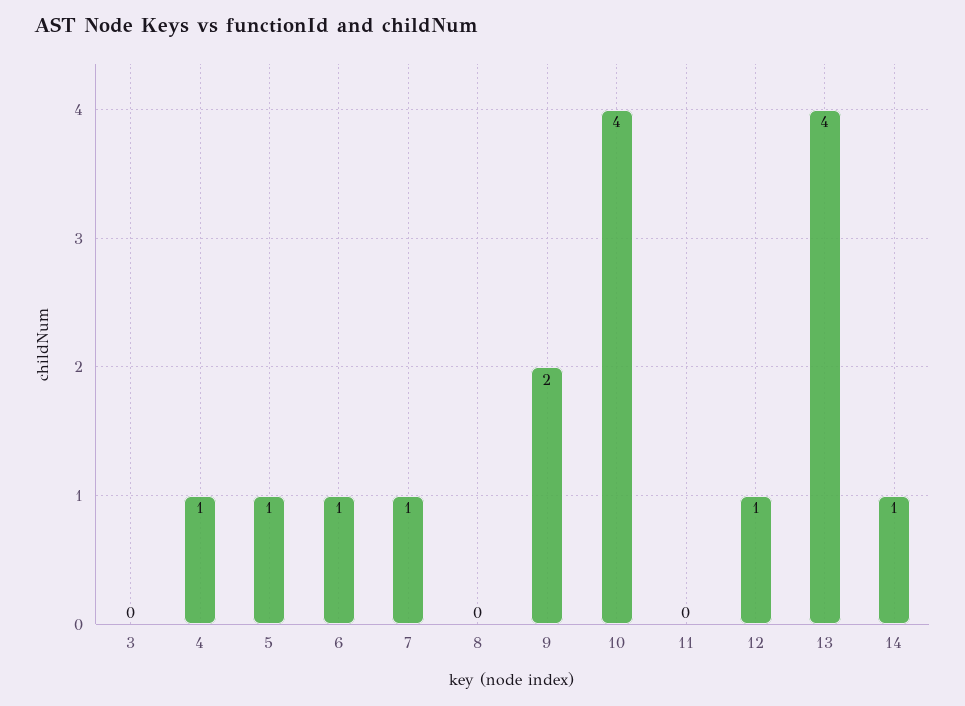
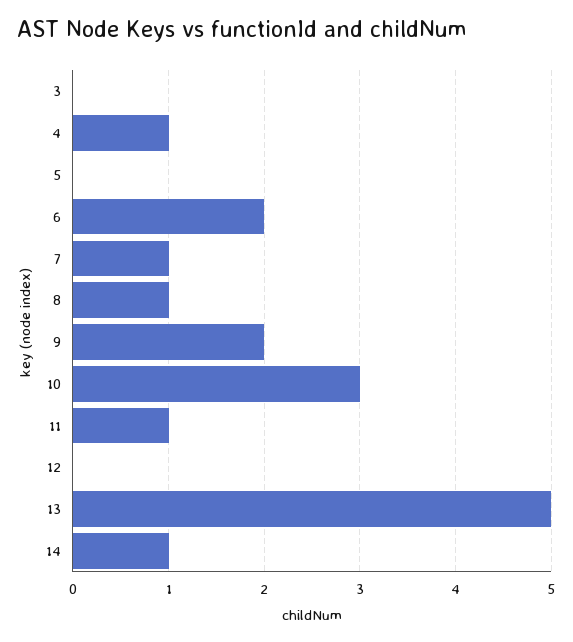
5: 1 -> 0
6: 1 -> 2
8: 0 -> 1
10: 4 -> 3
11: 0 -> 1
12: 1 -> 0
13: 4 -> 5

